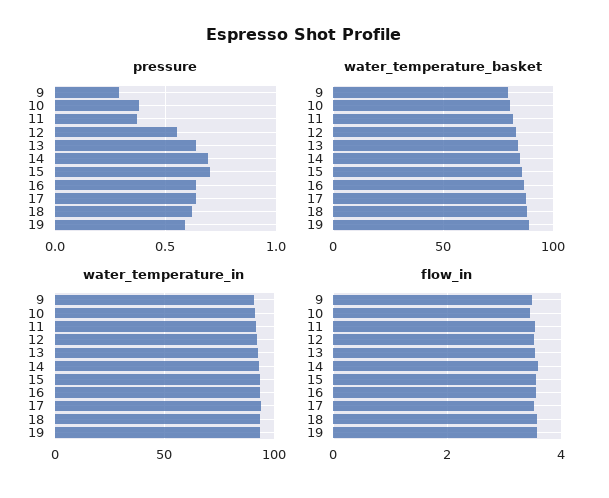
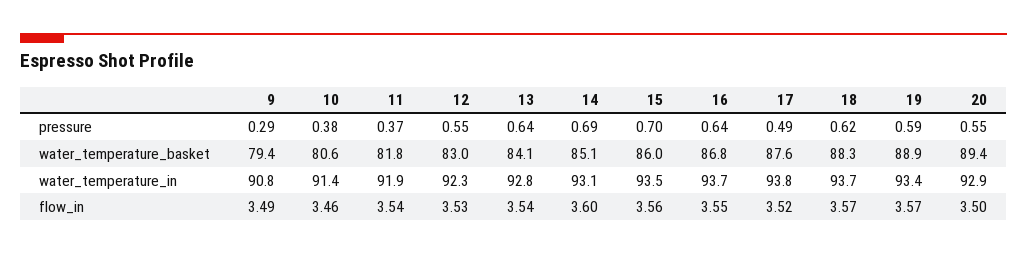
pressure, 17: 0.65 -> 0.49
pressure, 20: none -> 0.55
water_temperature_basket, 20: none -> 89.4
water_temperature_in, 20: none -> 92.9
flow_in, 20: none -> 3.5

